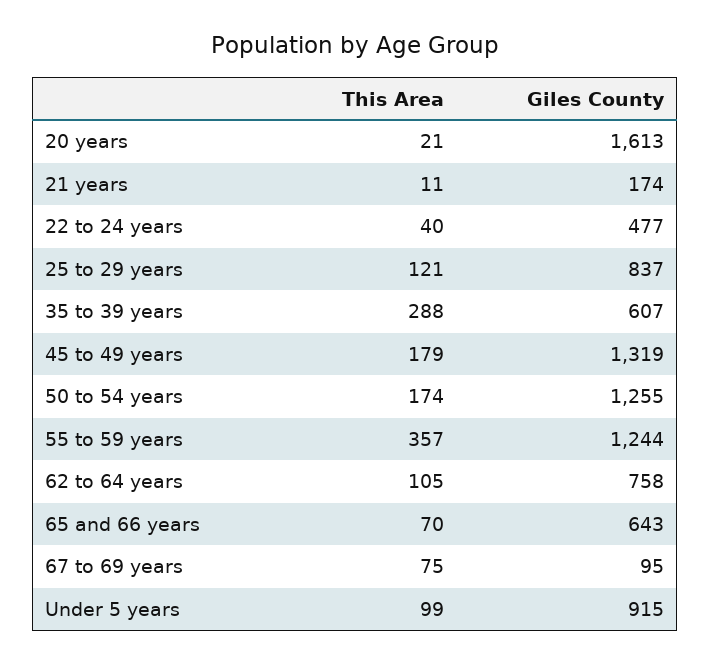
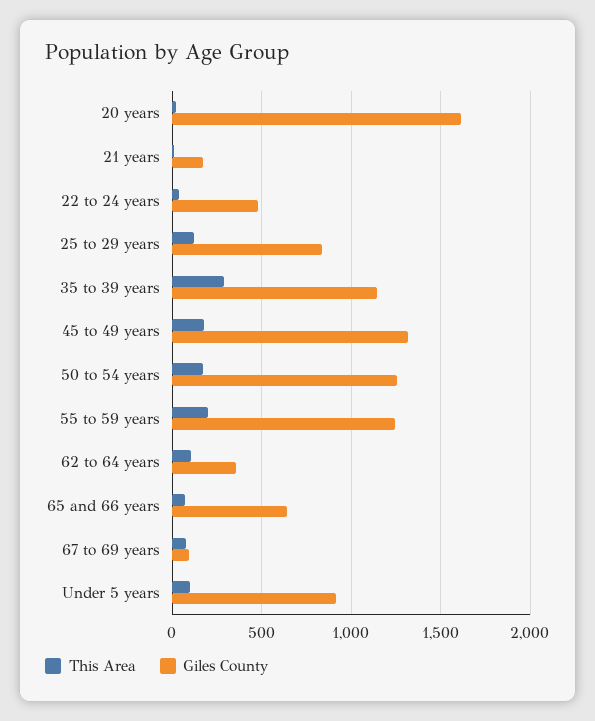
Giles County, 35 to 39 years: 607 -> 1150
This Area, 55 to 59 years: 357 -> 200
Giles County, 62 to 64 years: 758 -> 350

